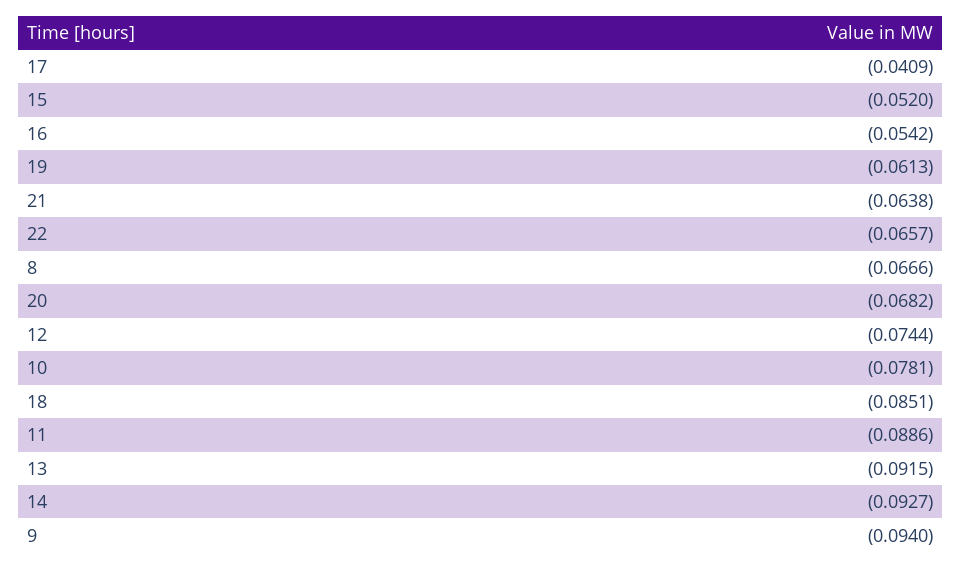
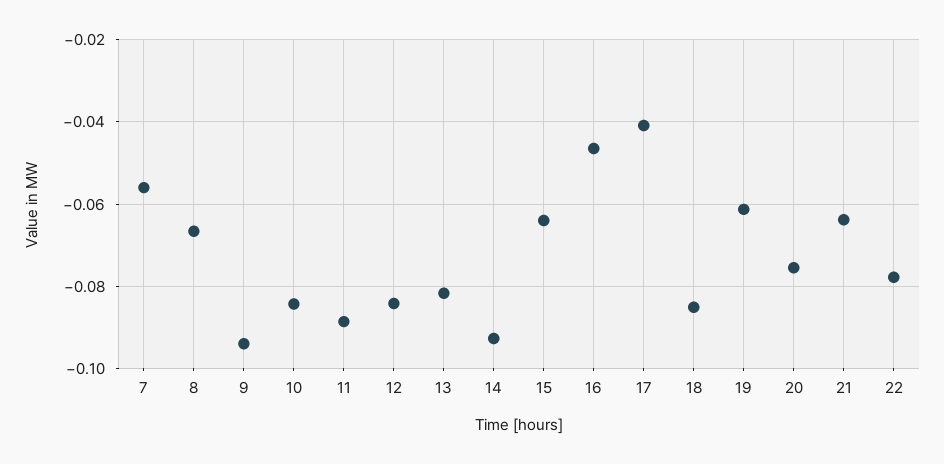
15: -0.052 -> -0.064
16: -0.0542 -> -0.046
22: -0.0657 -> -0.078
20: -0.0682 -> -0.076
12: -0.0744 -> -0.084
10: -0.0781 -> -0.084
13: -0.0915 -> -0.082
7: none -> -0.056

